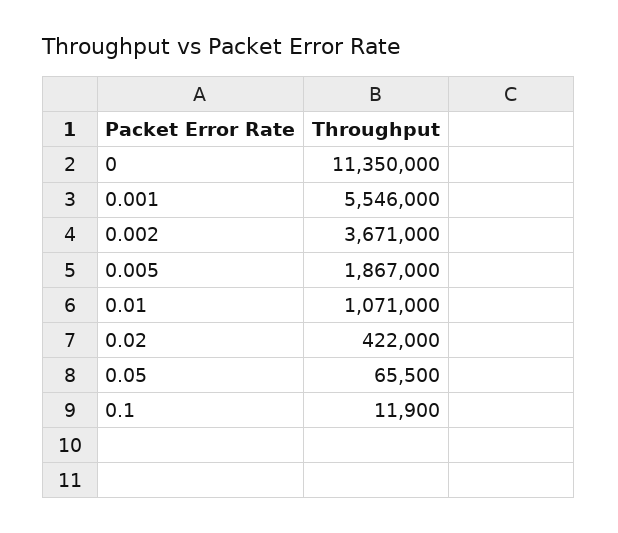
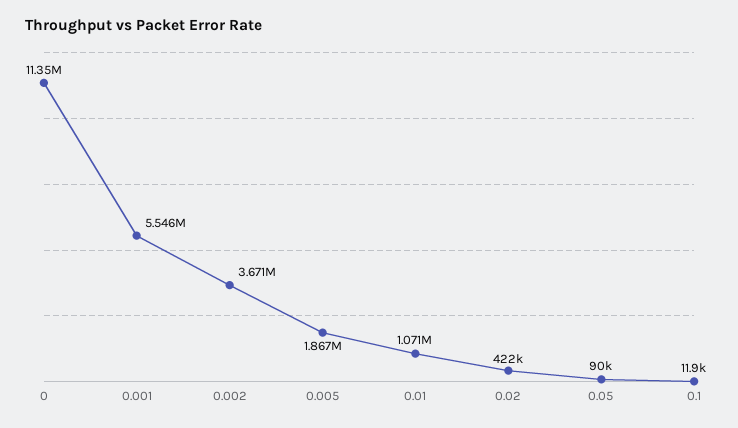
0.05: 65500 -> 90000

